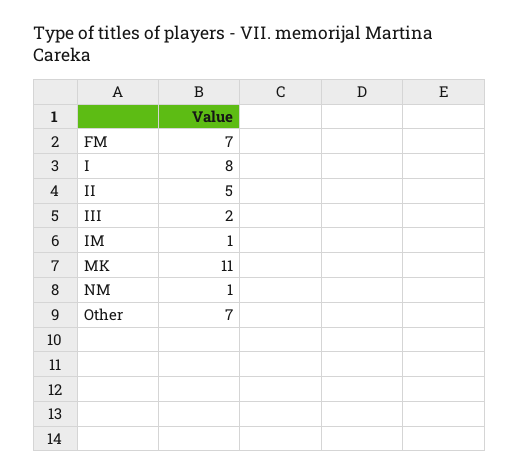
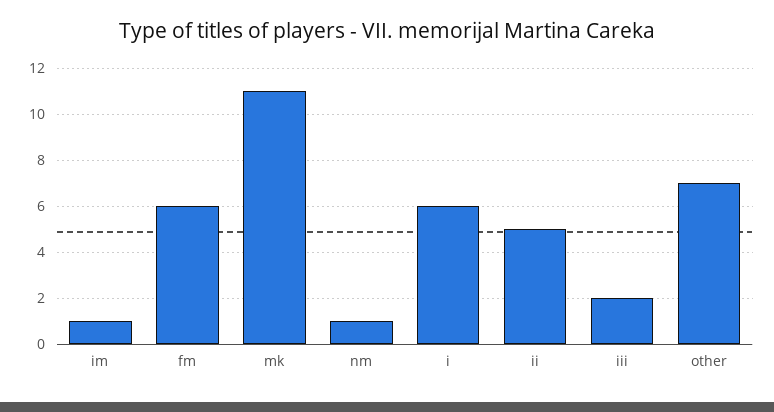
FM: 7 -> 6
I: 8 -> 6

